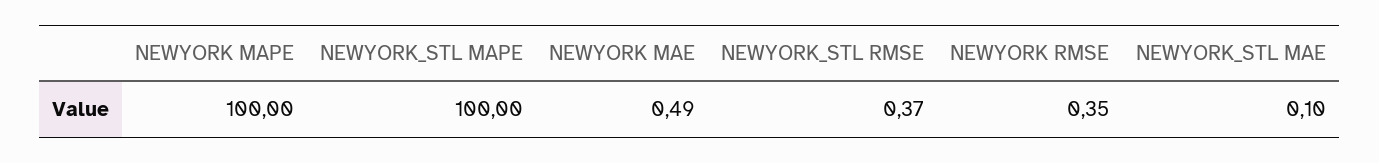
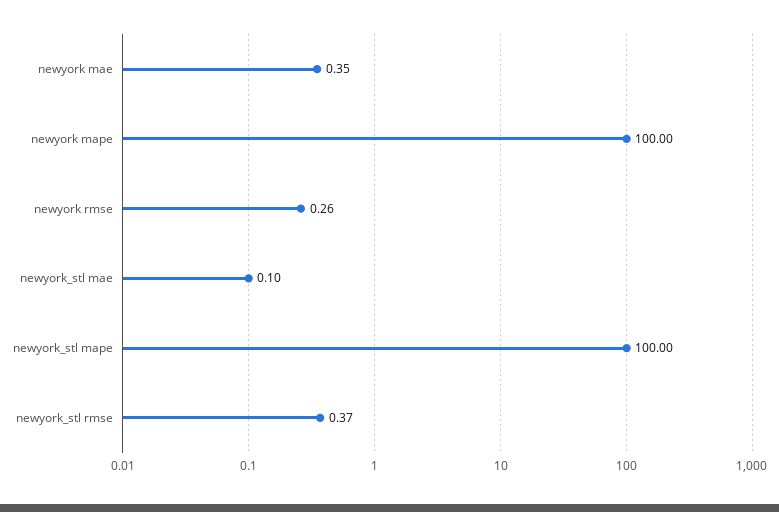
NEWYORK MAE: 0.49 -> 0.35
NEWYORK RMSE: 0.35 -> 0.26

